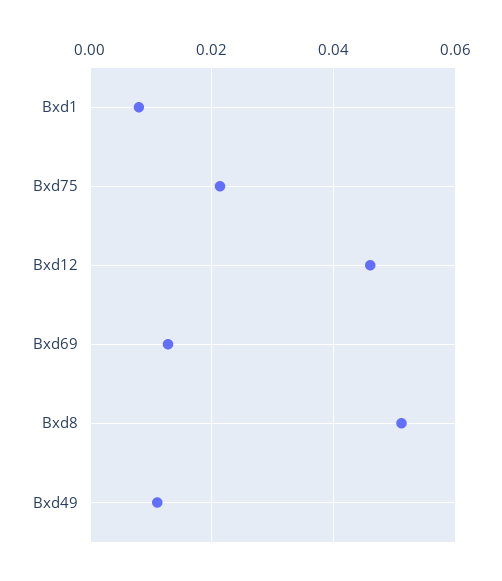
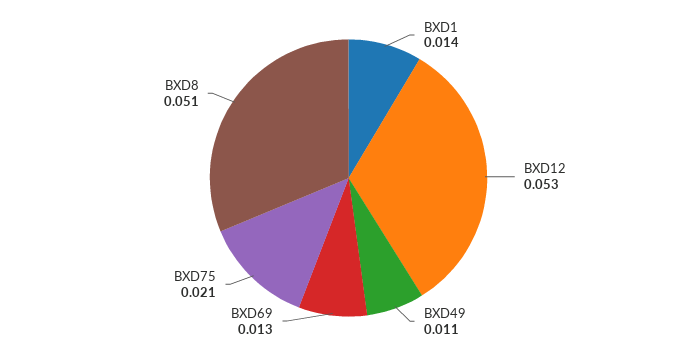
Bxd1: 0.008 -> 0.014
Bxd12: 0.046 -> 0.053

